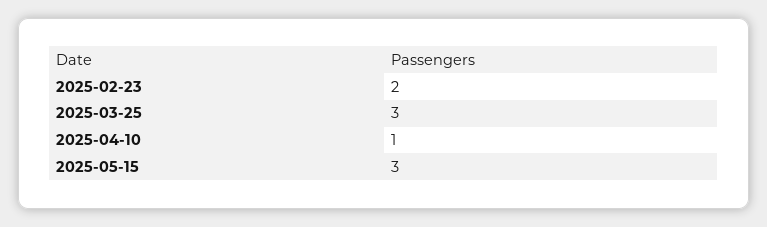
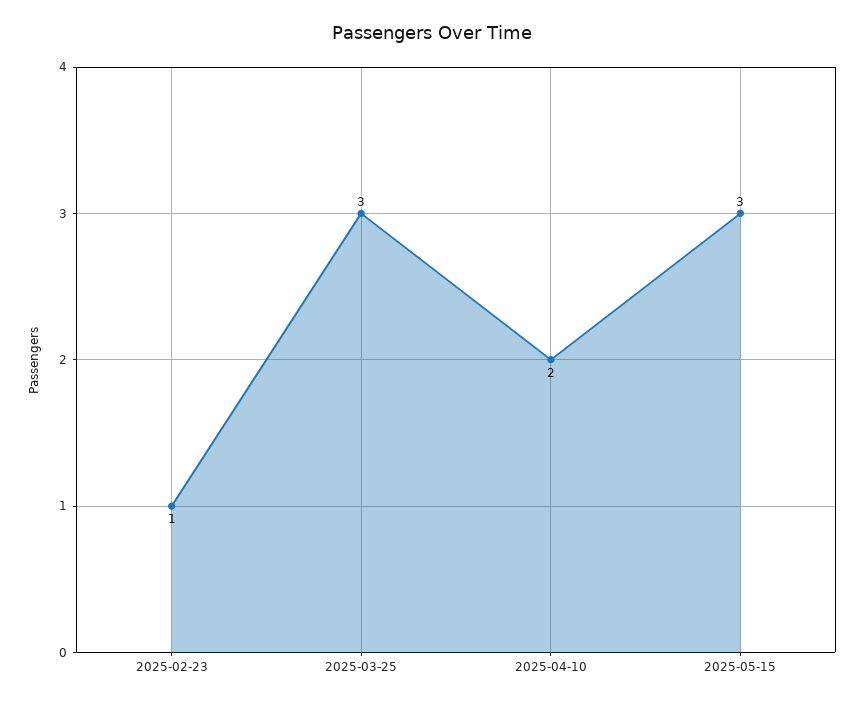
2025-02-23: 2 -> 1
2025-04-10: 1 -> 2

